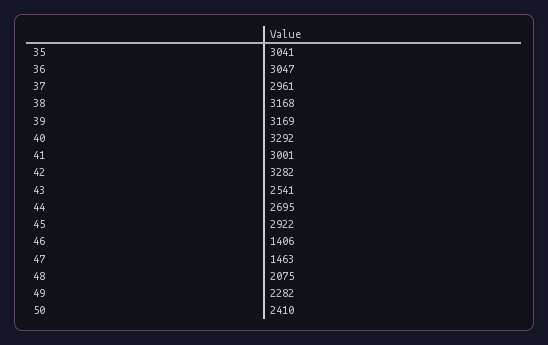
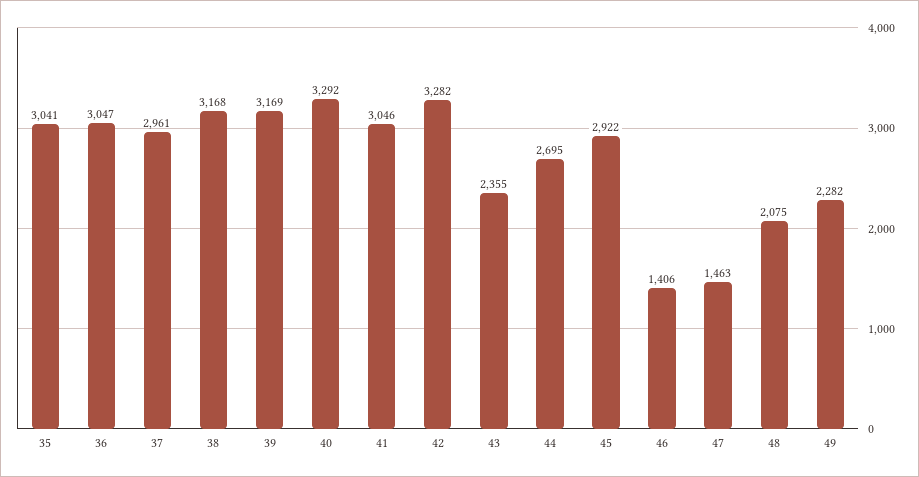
41: 3001 -> 3046
43: 2541 -> 2355
50: 2410 -> none

